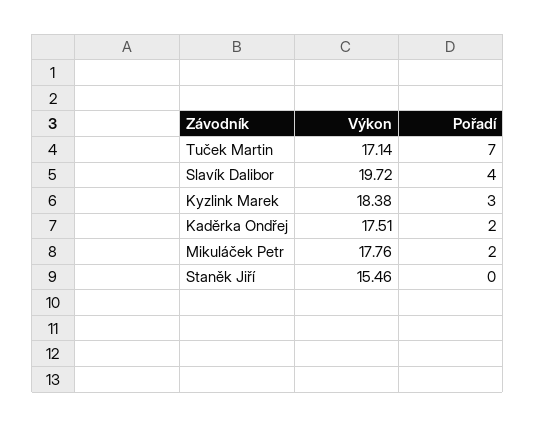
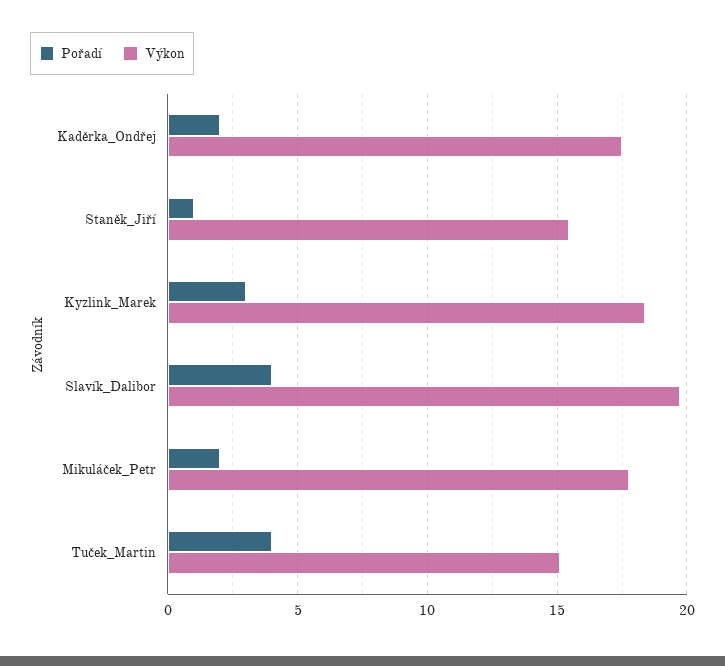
Výkon, Tuček Martin: 17.14 -> 15
Pořadí, Tuček Martin: 7 -> 4
Pořadí, Staněk Jiří: 0 -> 1

